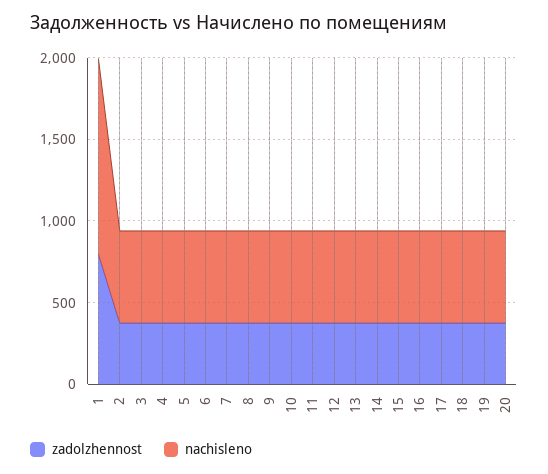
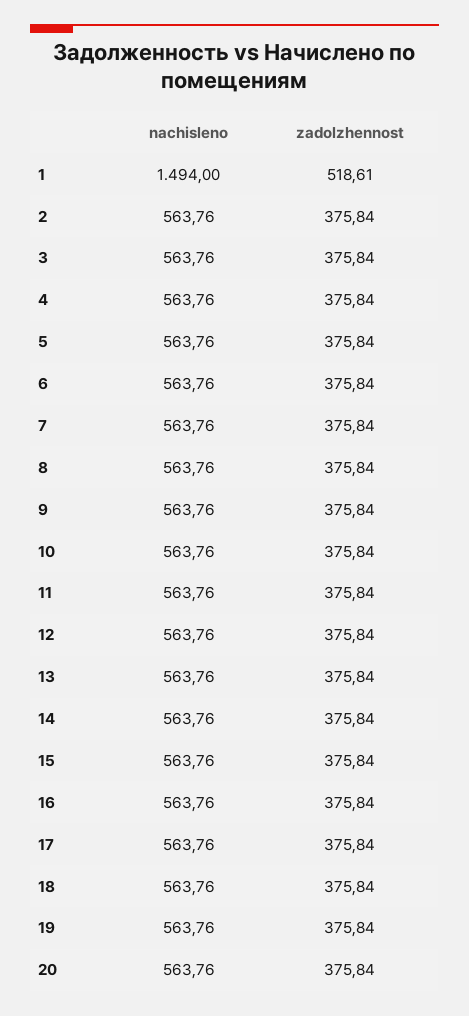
zadolzhennost, 1: 800 -> 518.61
nachisleno, 1: 1200 -> 1494

